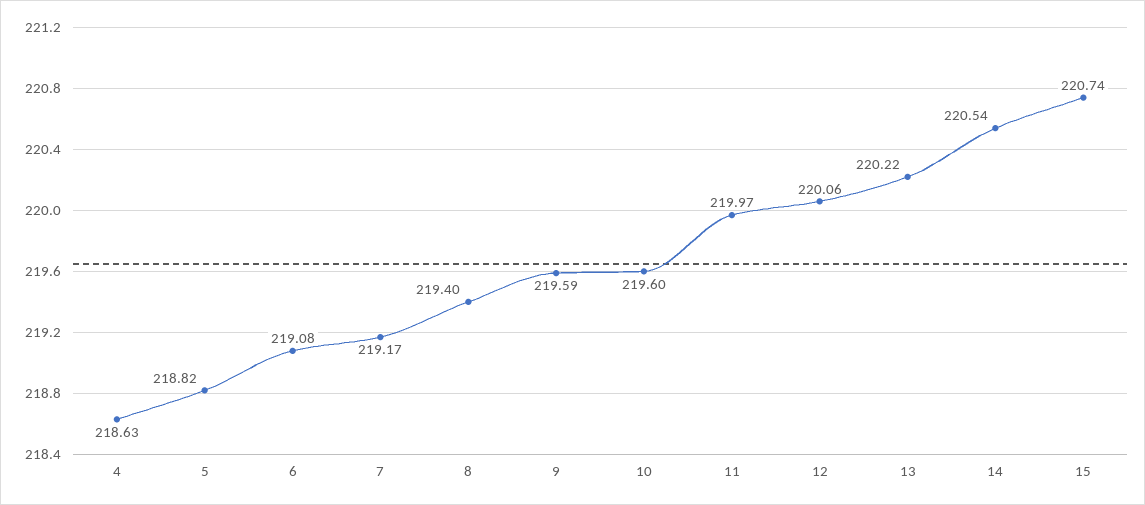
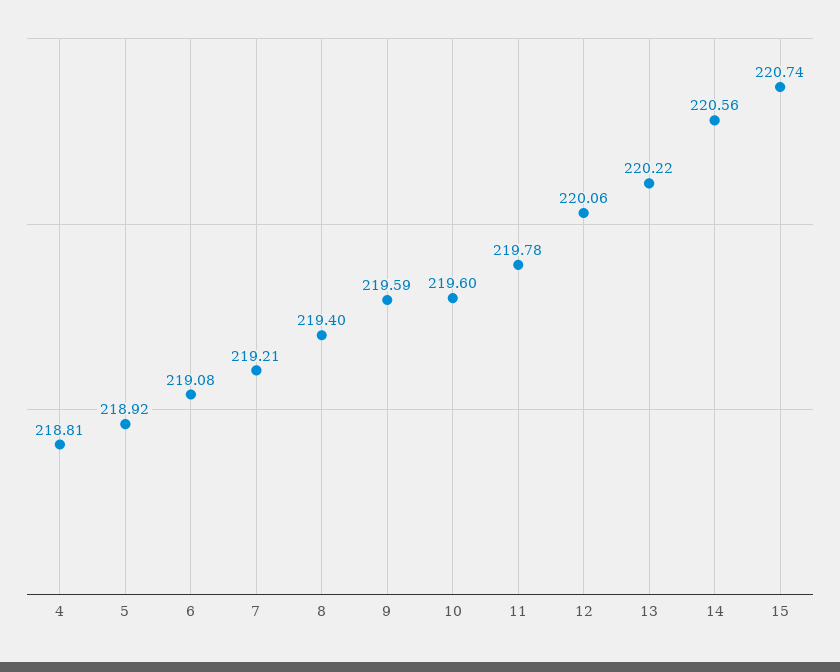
4: 218.63 -> 218.81
5: 218.82 -> 218.92
7: 219.17 -> 219.21
11: 219.97 -> 219.78
14: 220.54 -> 220.56

